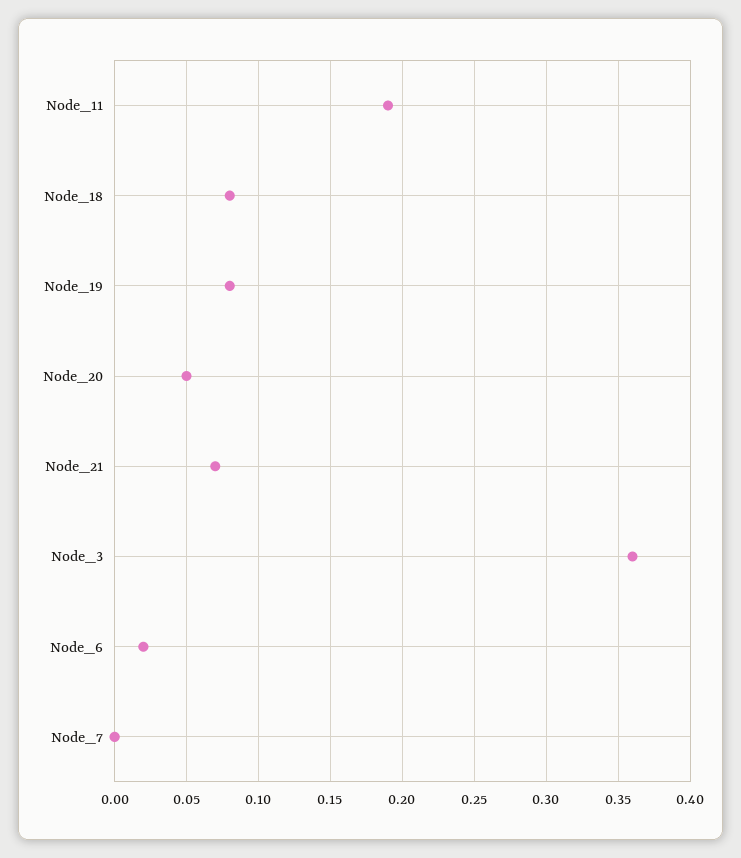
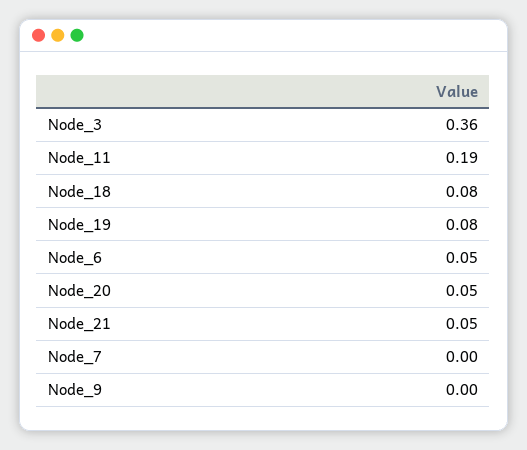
Node_21: 0.07 -> 0.05
Node_6: 0.02 -> 0.05
Node_9: none -> 0

